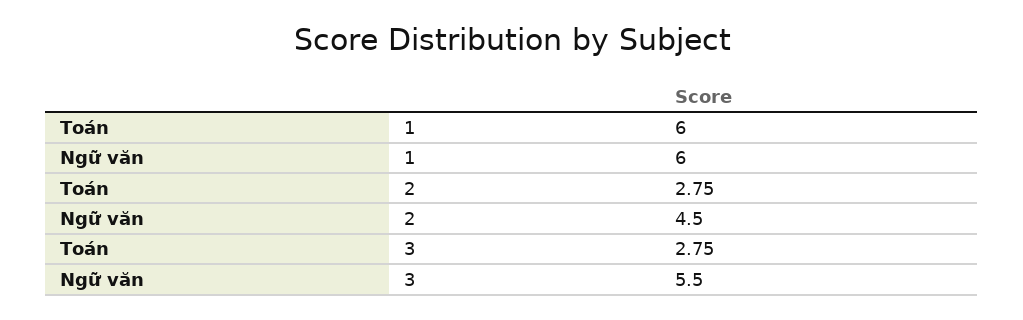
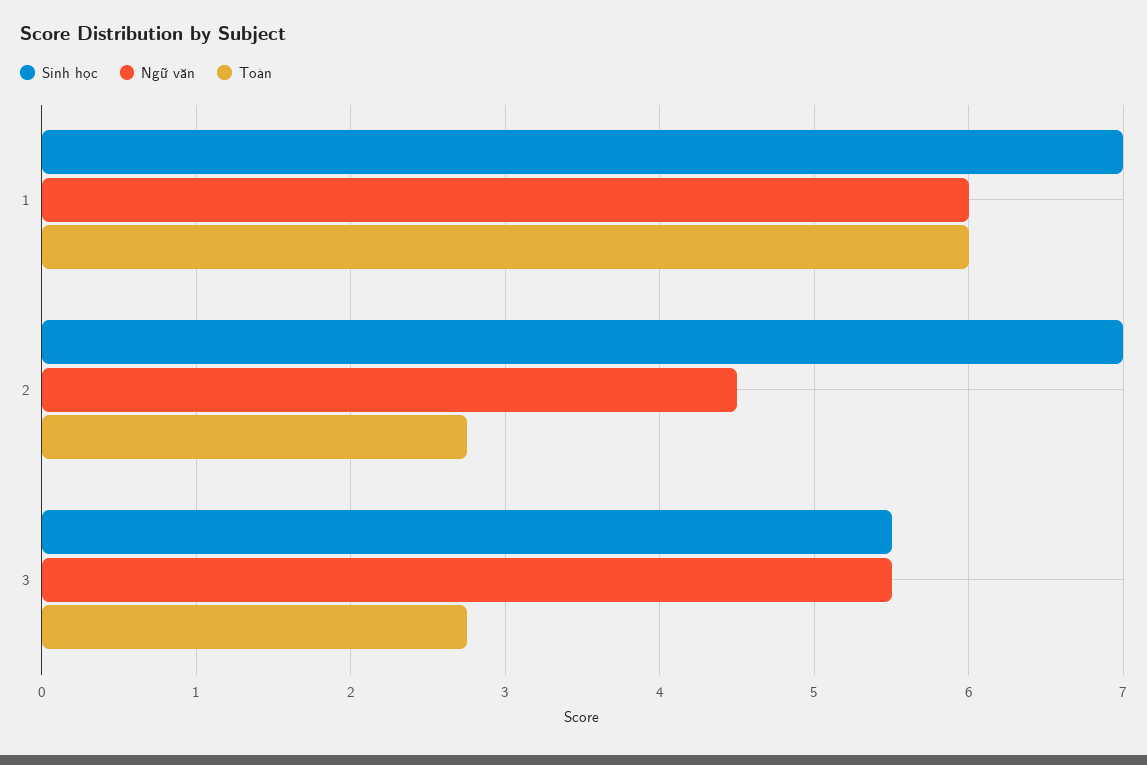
Sinh học, 1: none -> 7
Sinh học, 2: none -> 7
Sinh học, 3: none -> 5.5

